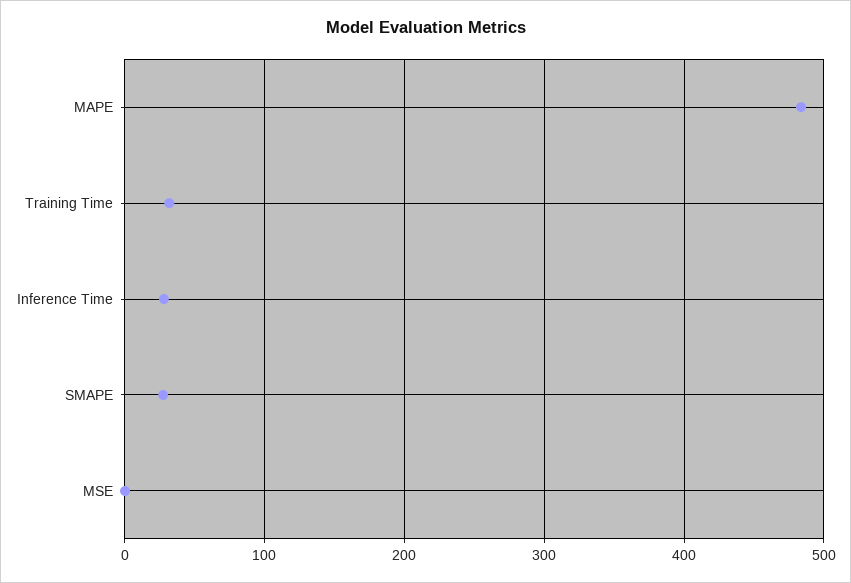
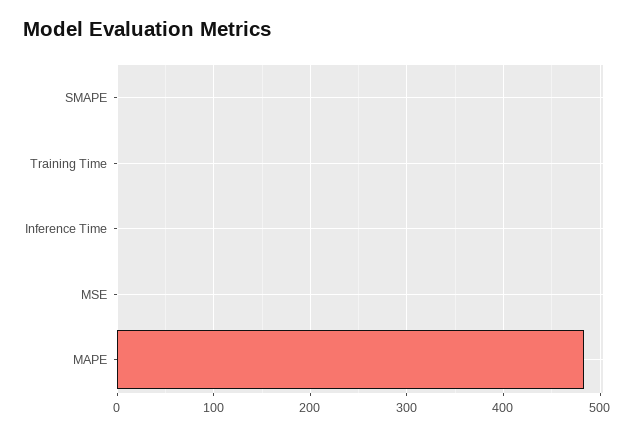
Training Time: 30 -> 0
Inference Time: 30 -> 0
SMAPE: 30 -> 0

